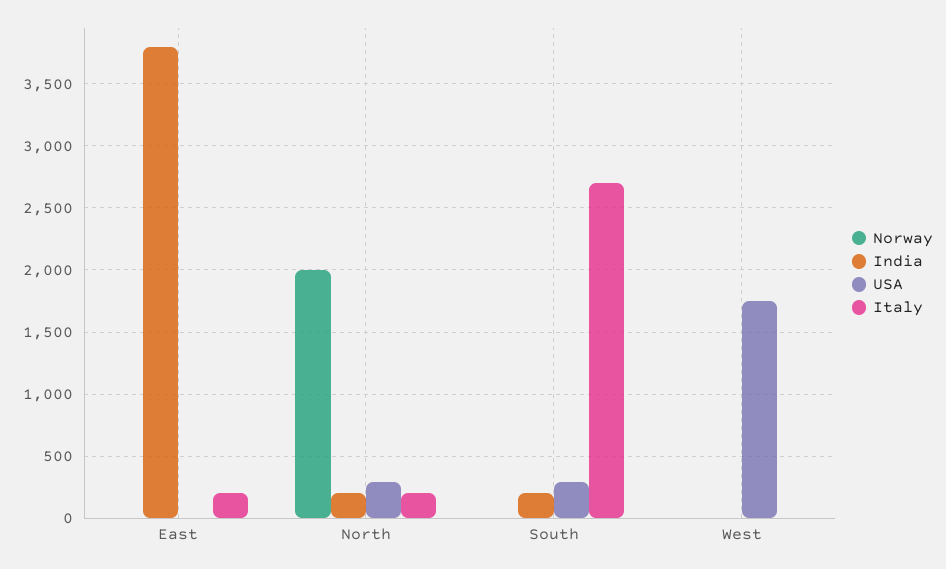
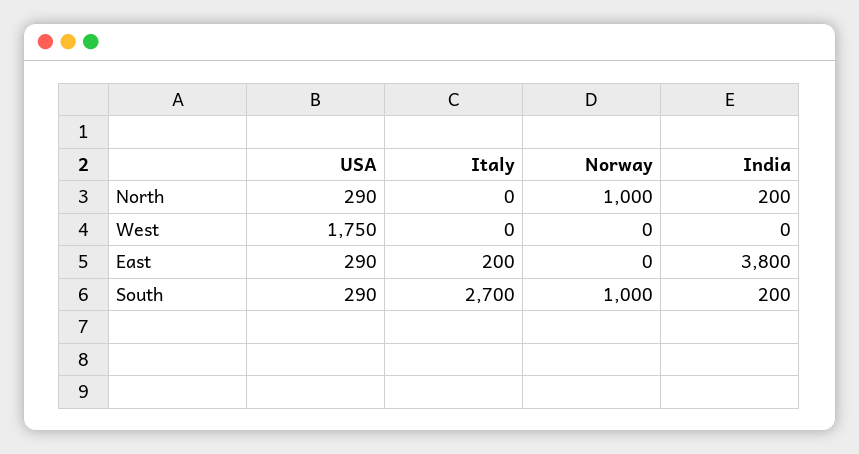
USA, East: 0 -> 290
Norway, North: 2000 -> 1000
Italy, North: 200 -> 0
Norway, South: 0 -> 1000

